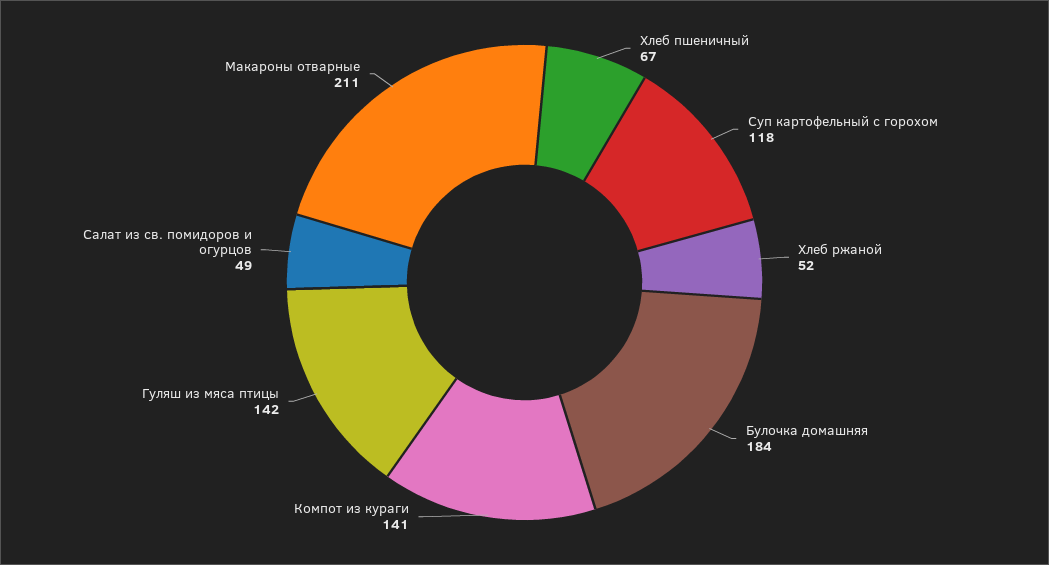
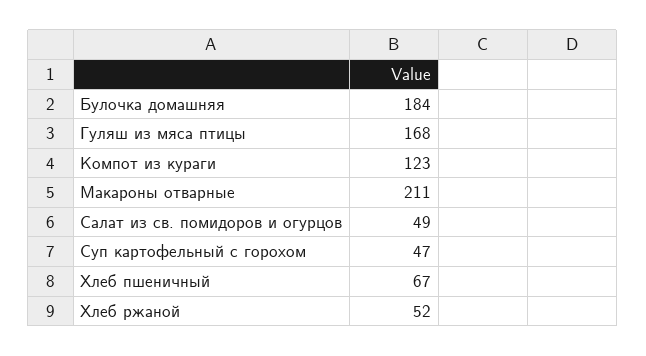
Суп картофельный с горохом: 118 -> 47
Компот из кураги: 141 -> 123
Гуляш из мяса птицы: 142 -> 168

